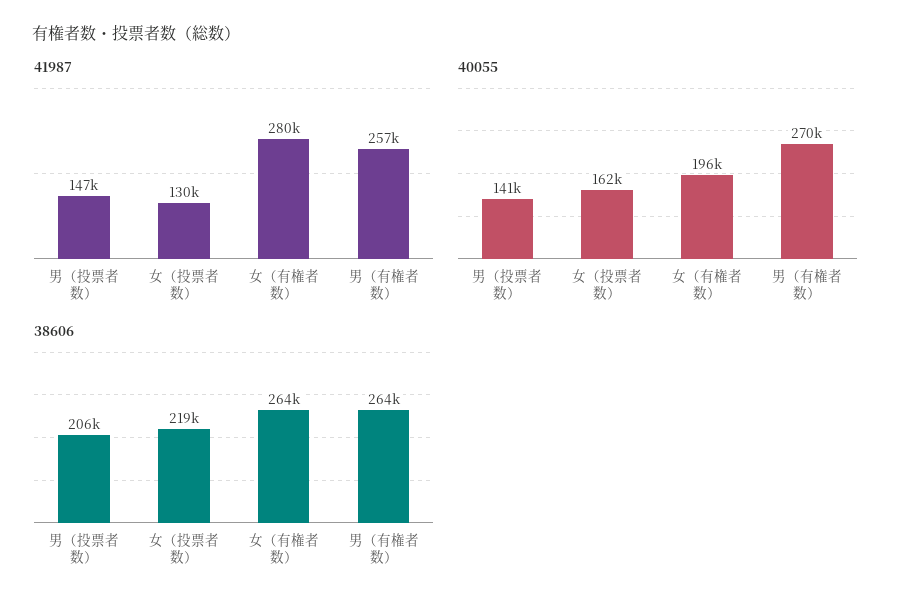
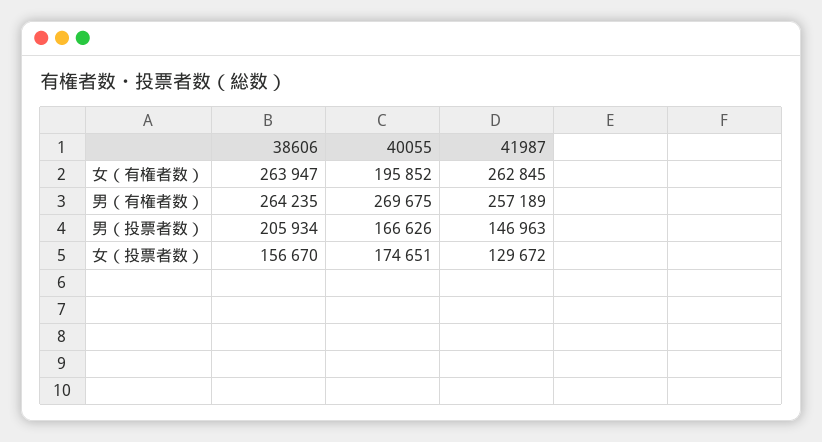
41987, 女（有権者数）: 280000 -> 262845
40055, 男（投票者数）: 141000 -> 166626
40055, 女（投票者数）: 162000 -> 174651
38606, 女（投票者数）: 219000 -> 156670

